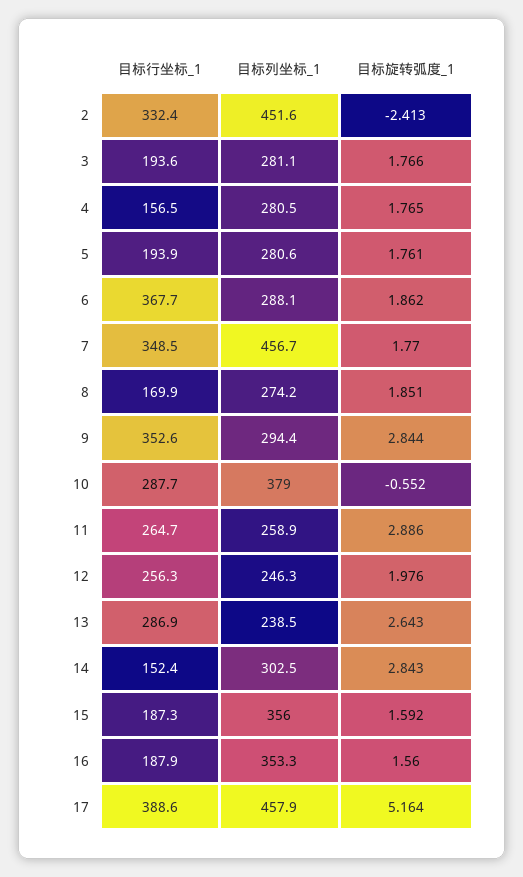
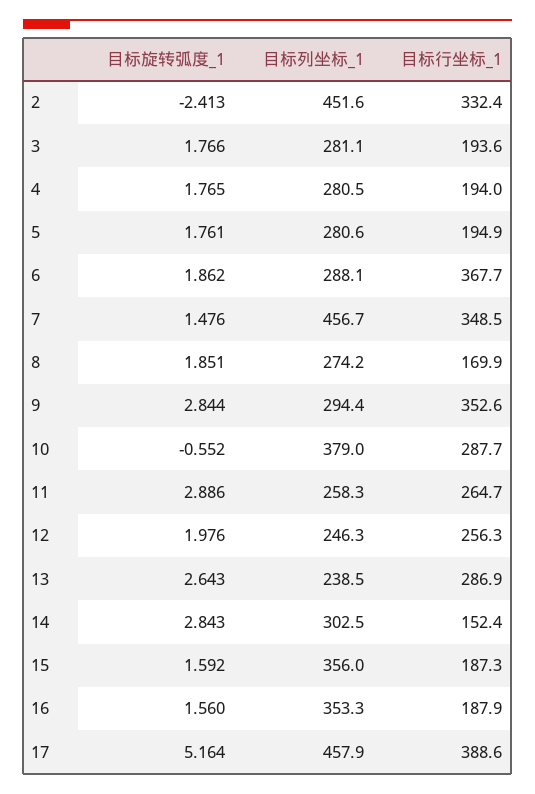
目标行坐标_1, 4: 156.5 -> 194
目标行坐标_1, 5: 193.9 -> 194.9
目标旋转弧度_1, 7: 1.77 -> 1.476
目标列坐标_1, 11: 258.9 -> 258.3

